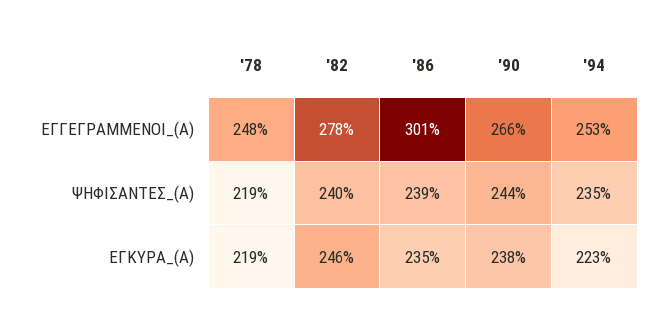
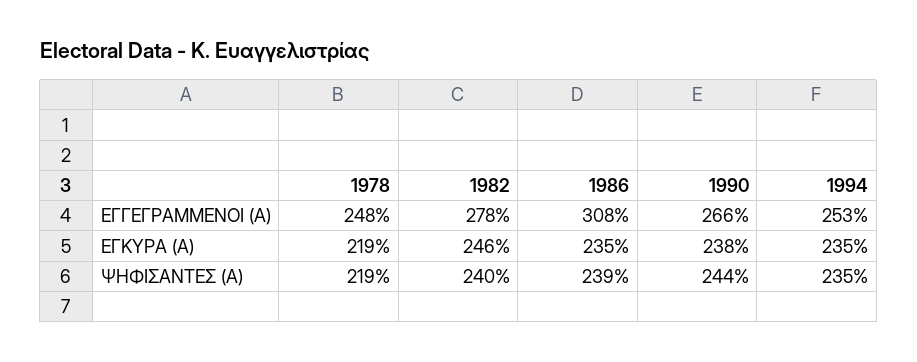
'86, ΕΓΓΕΓΡΑΜΜΕΝΟΙ_(Α): 301 -> 308
'94, ΕΓΚΥΡΑ_(Α): 223 -> 235

